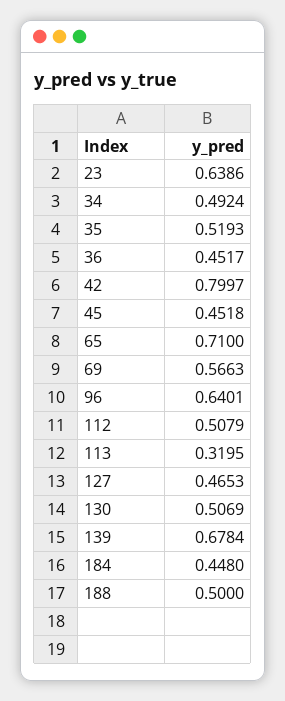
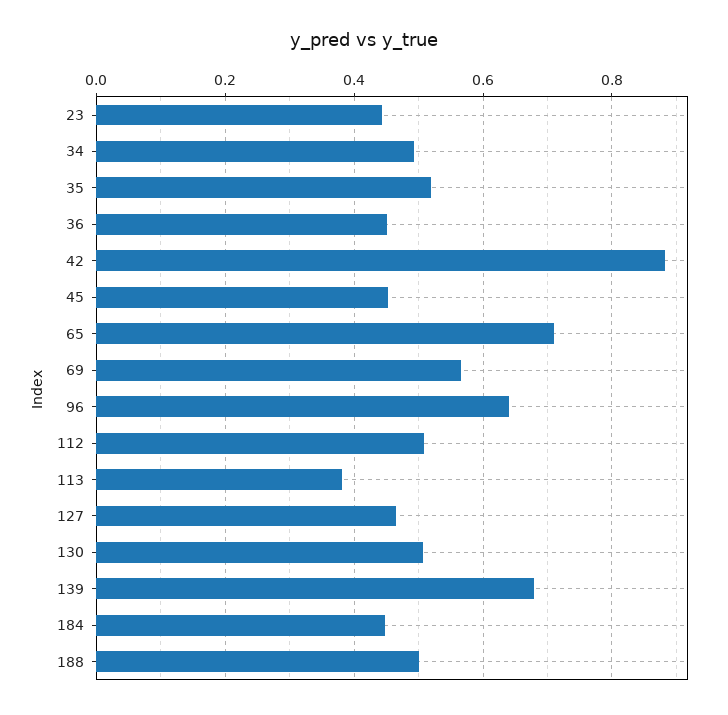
23: 0.6386 -> 0.44
42: 0.7997 -> 0.88
113: 0.3195 -> 0.38

